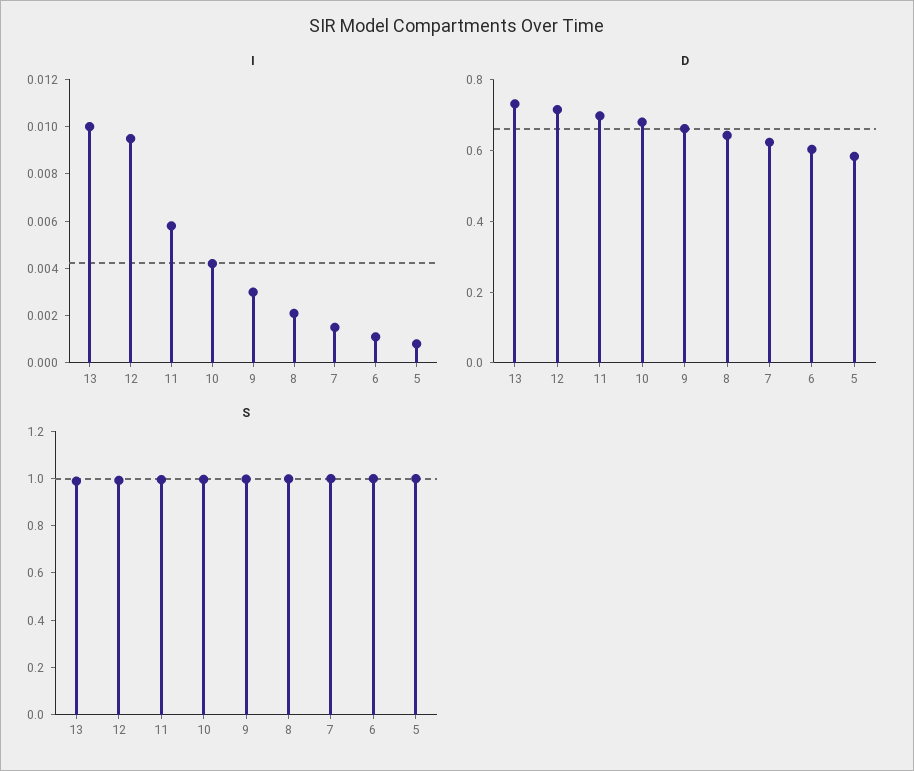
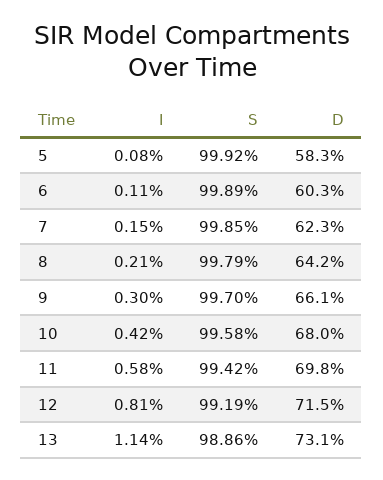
I, 13: 0.01 -> 0.0114
I, 12: 0.0095 -> 0.0081

